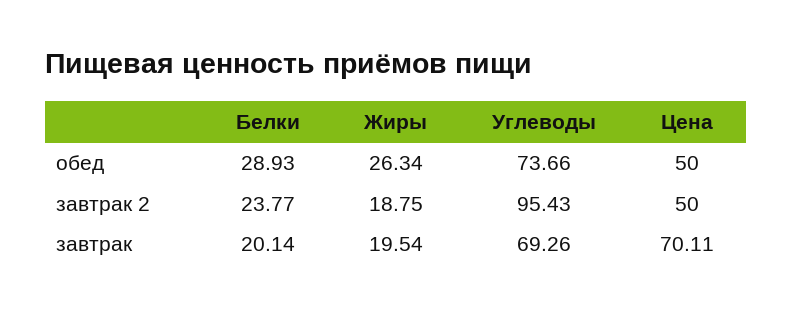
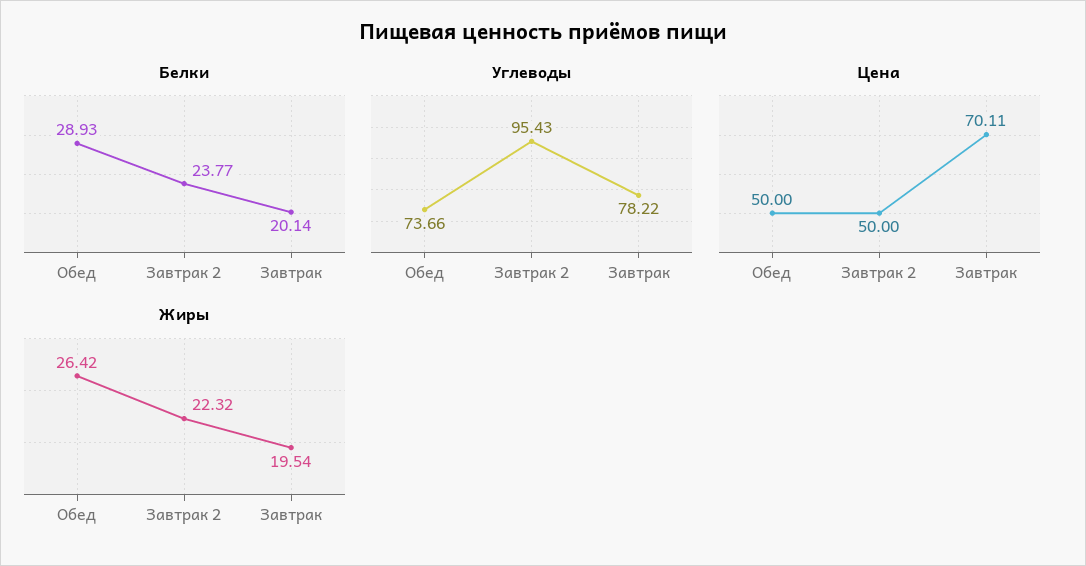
Жиры, обед: 26.34 -> 26.42
Жиры, завтрак 2: 18.75 -> 22.32
Углеводы, завтрак: 69.26 -> 78.22

